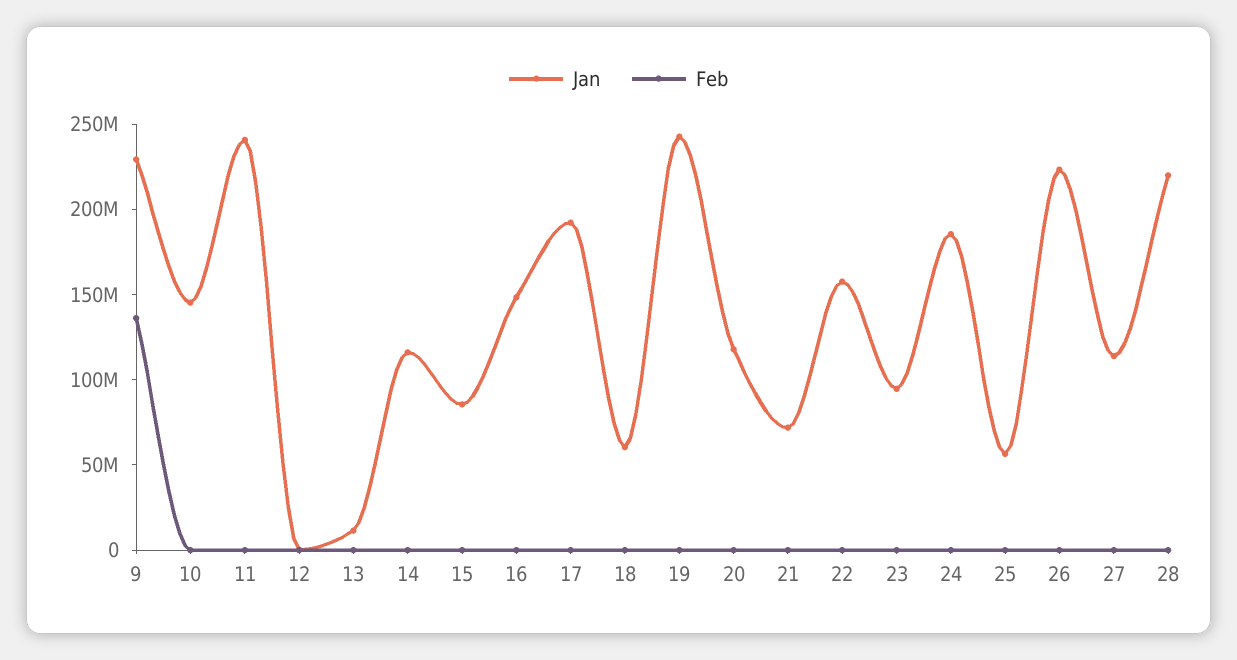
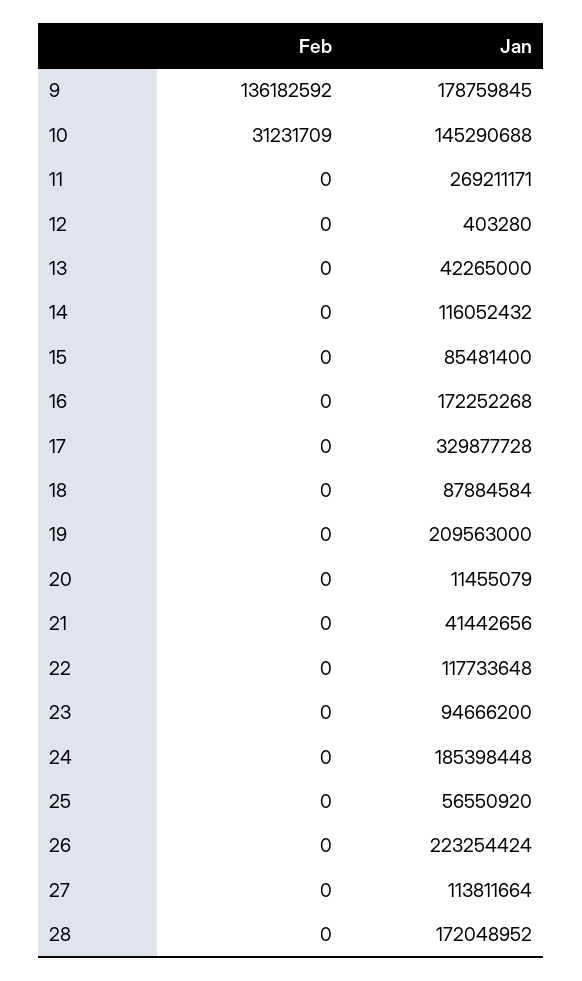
Jan, 9: 230000000 -> 178759845
Feb, 10: 0 -> 31231709
Jan, 11: 240000000 -> 269211171
Jan, 13: 10000000 -> 42265000
Jan, 16: 150000000 -> 172252268
Jan, 17: 190000000 -> 329877728
Jan, 18: 60000000 -> 87884584
Jan, 19: 240000000 -> 209563000
Jan, 20: 120000000 -> 11455079
Jan, 21: 70000000 -> 41442656
Jan, 22: 160000000 -> 117733648
Jan, 28: 220000000 -> 172048952

